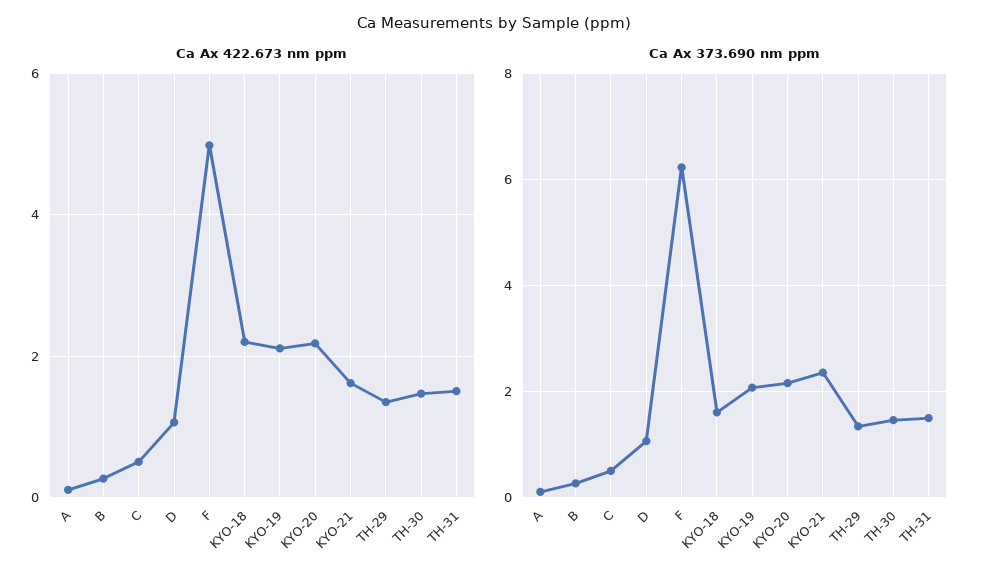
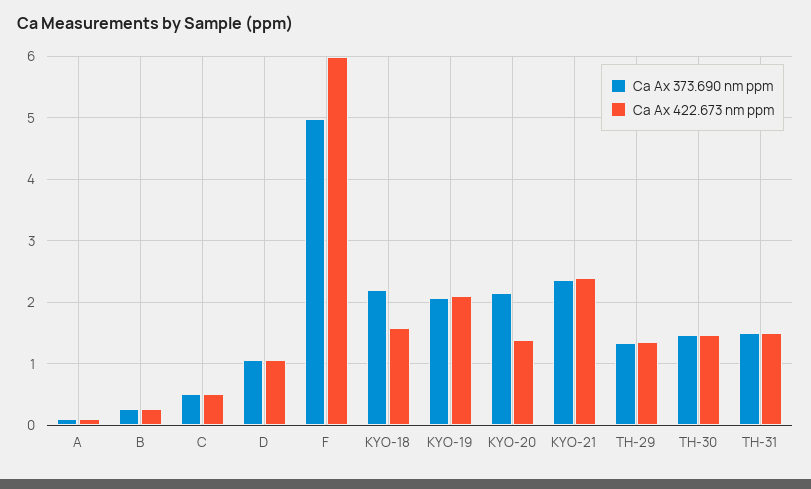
Ca Ax 422.673 nm ppm, F: 5 -> 6
Ca Ax 422.673 nm ppm, KYO-18: 2.2 -> 1.6
Ca Ax 422.673 nm ppm, KYO-20: 2.2 -> 1.4
Ca Ax 422.673 nm ppm, KYO-21: 1.6 -> 2.4
Ca Ax 373.690 nm ppm, F: 6.2 -> 5
Ca Ax 373.690 nm ppm, KYO-18: 1.6 -> 2.2

